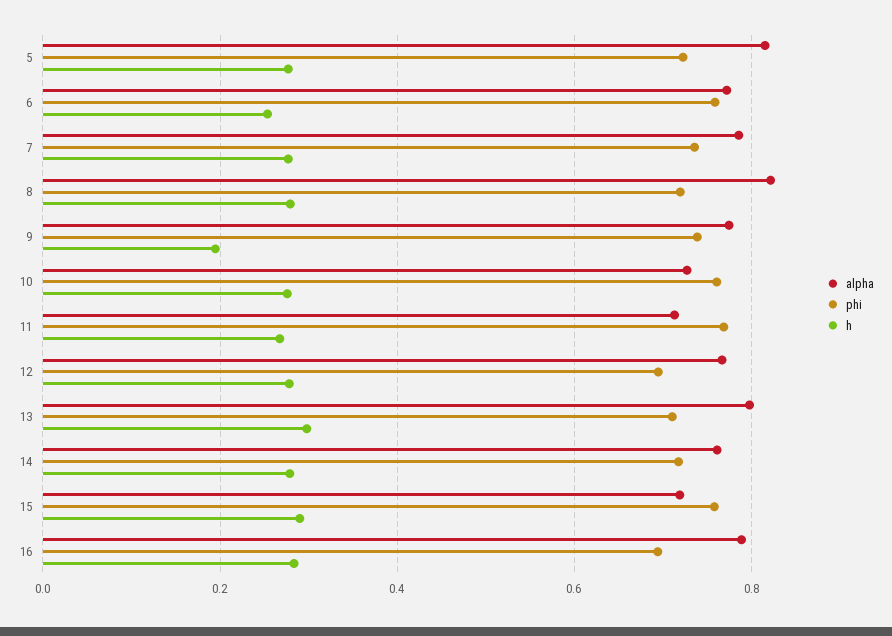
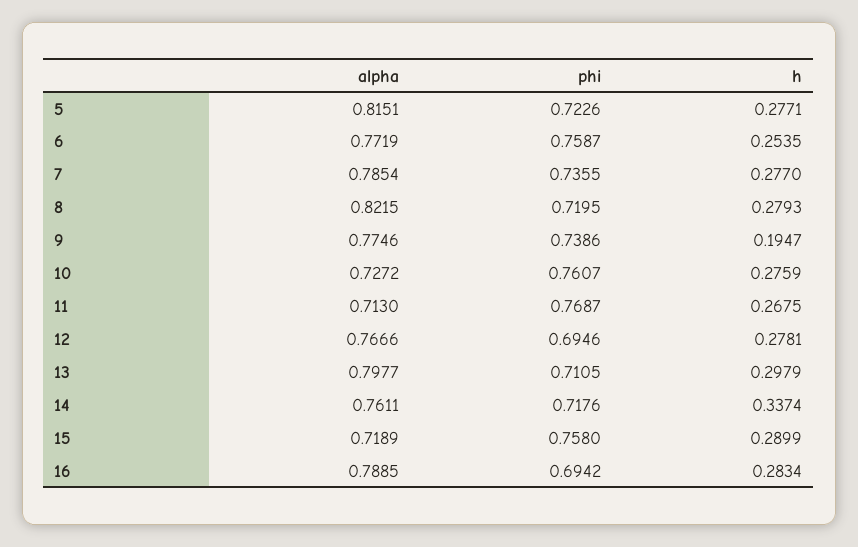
h, 14: 0.28 -> 0.3374

